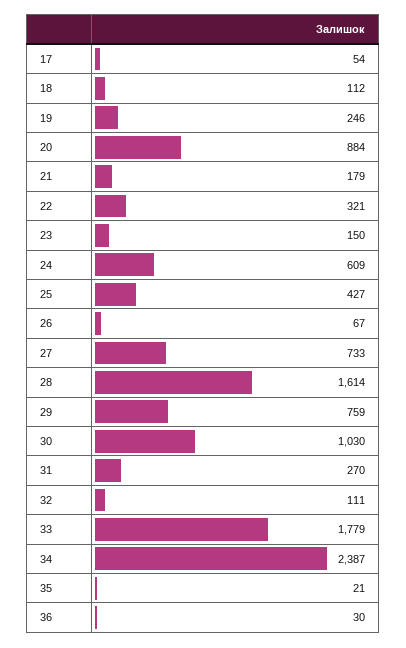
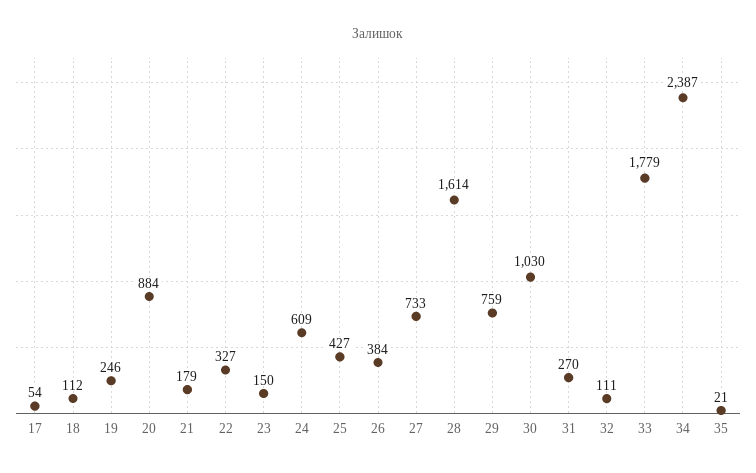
22: 321 -> 327
26: 67 -> 384
36: 30 -> none

